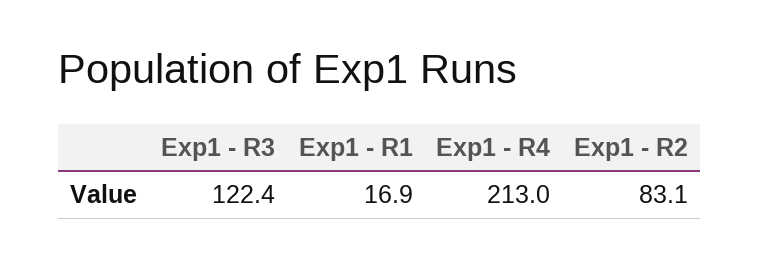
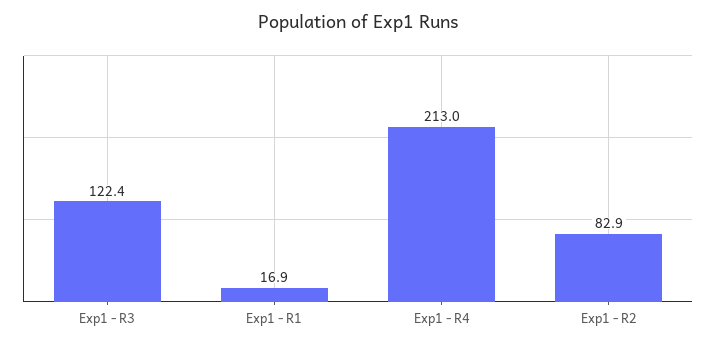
Exp1 - R2: 83.1 -> 82.9

